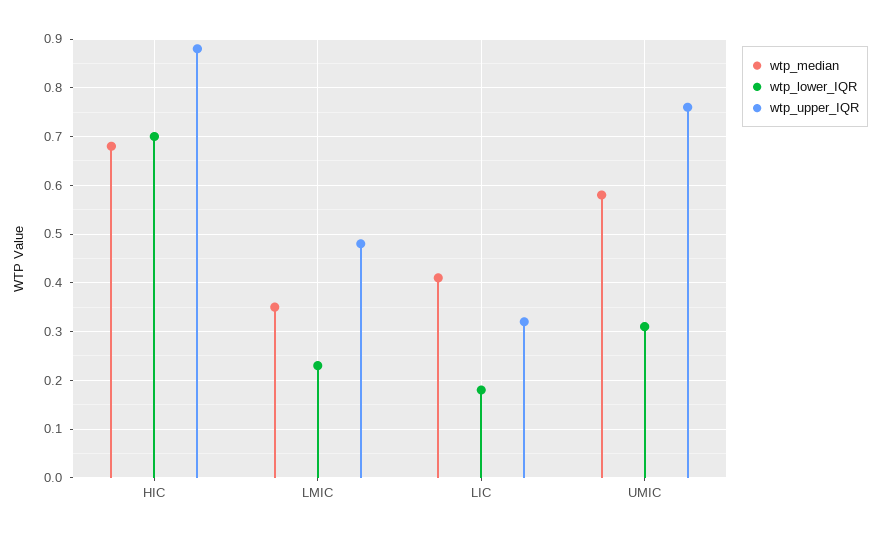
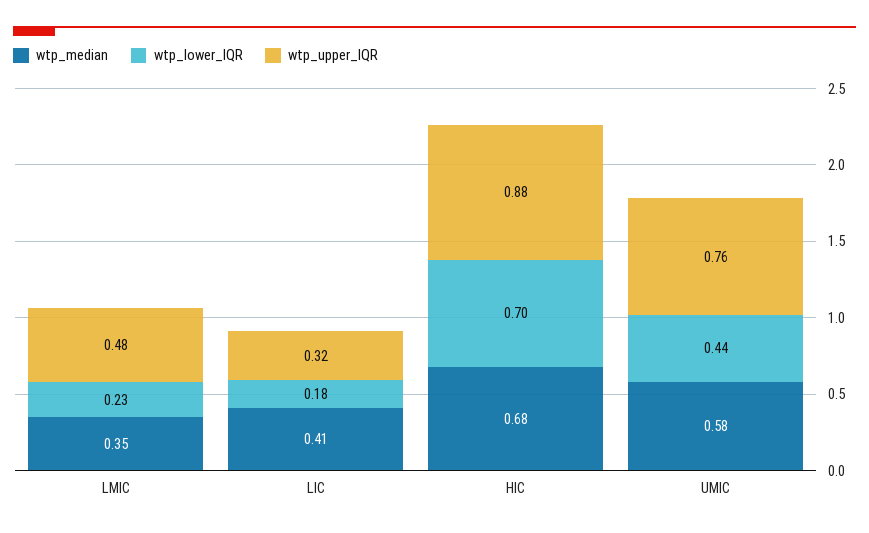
wtp_lower_IQR, UMIC: 0.3 -> 0.44

